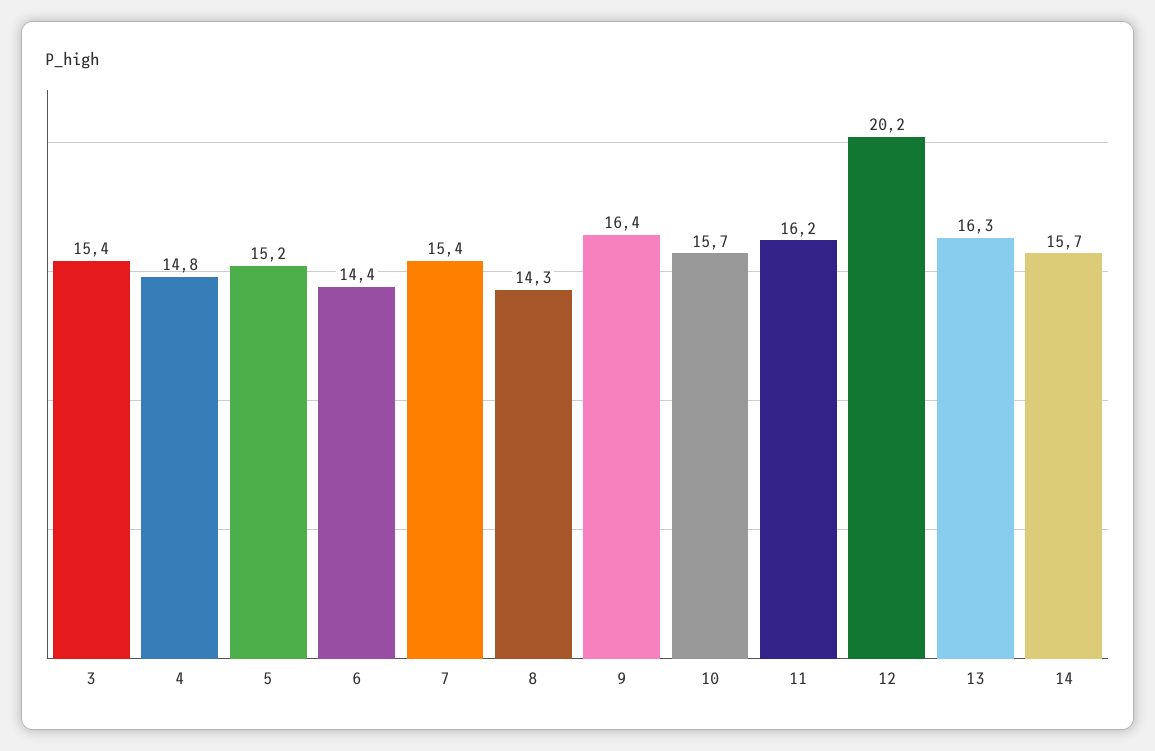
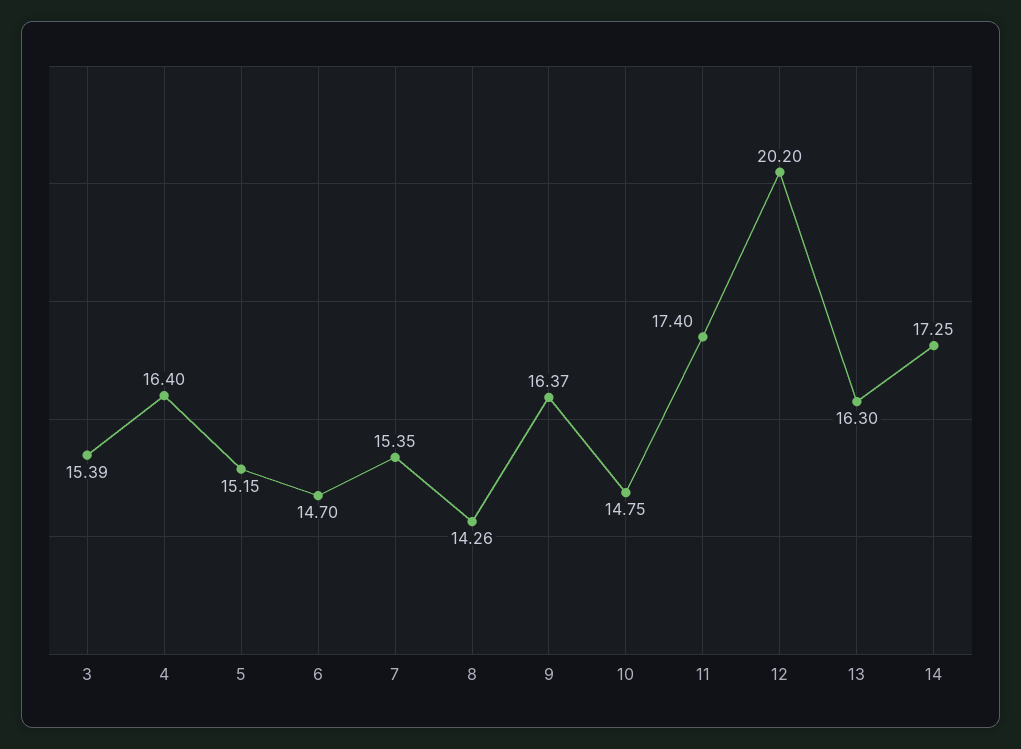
4: 14.8 -> 16.4
6: 14.4 -> 14.7
10: 15.7 -> 14.75
11: 16.2 -> 17.4
14: 15.7 -> 17.25

